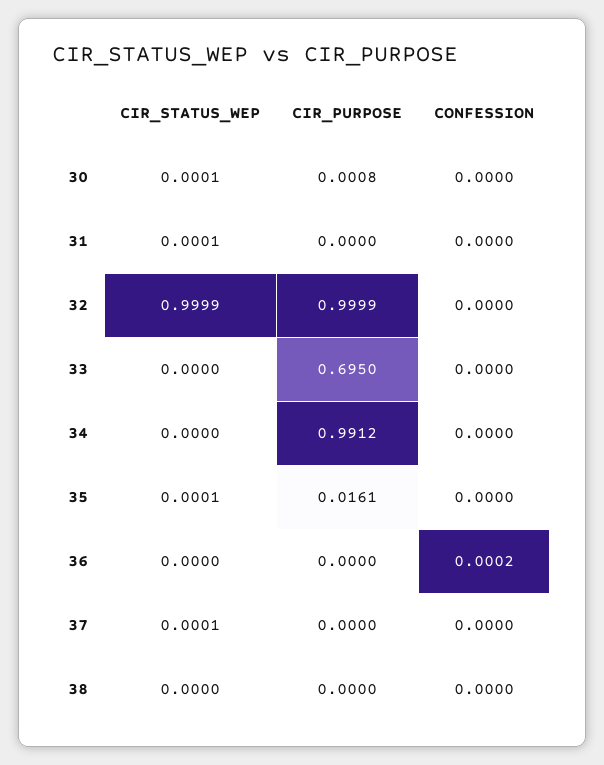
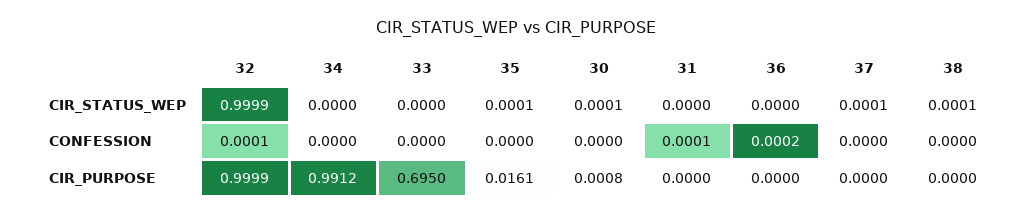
CIR_STATUS_WEP, 31: 0.0001 -> 0
CONFESSION, 31: 0 -> 0.0001
CONFESSION, 32: 0 -> 0.0001
CIR_STATUS_WEP, 38: 0 -> 0.0001

